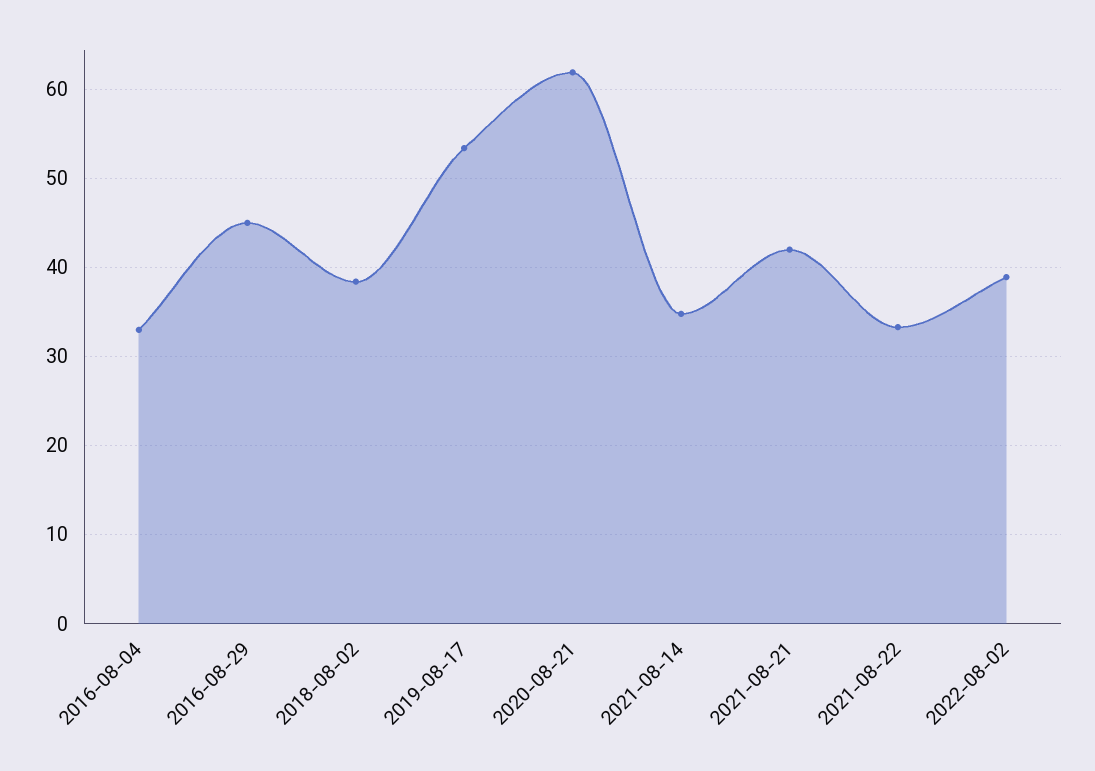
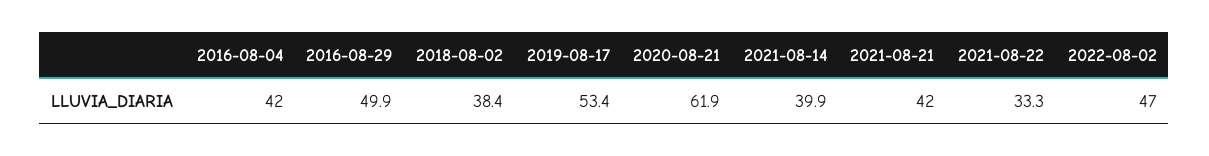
2016-08-04: 33 -> 42
2016-08-29: 45 -> 49.9
2021-08-14: 35 -> 39.9
2022-08-02: 39 -> 47

